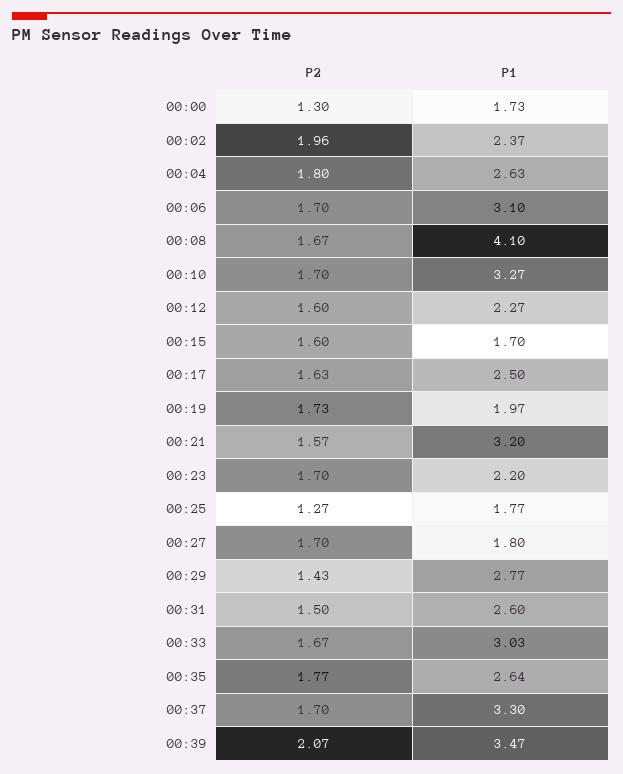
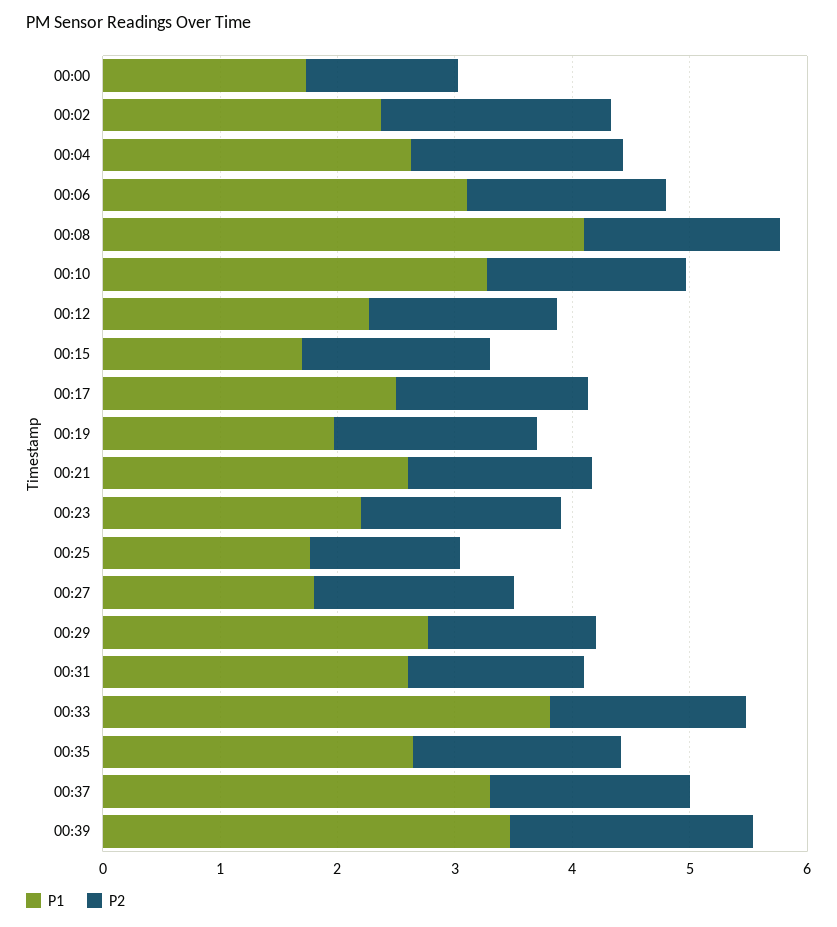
P1, 00:21: 3.2 -> 2.6
P1, 00:33: 3.03 -> 3.8

